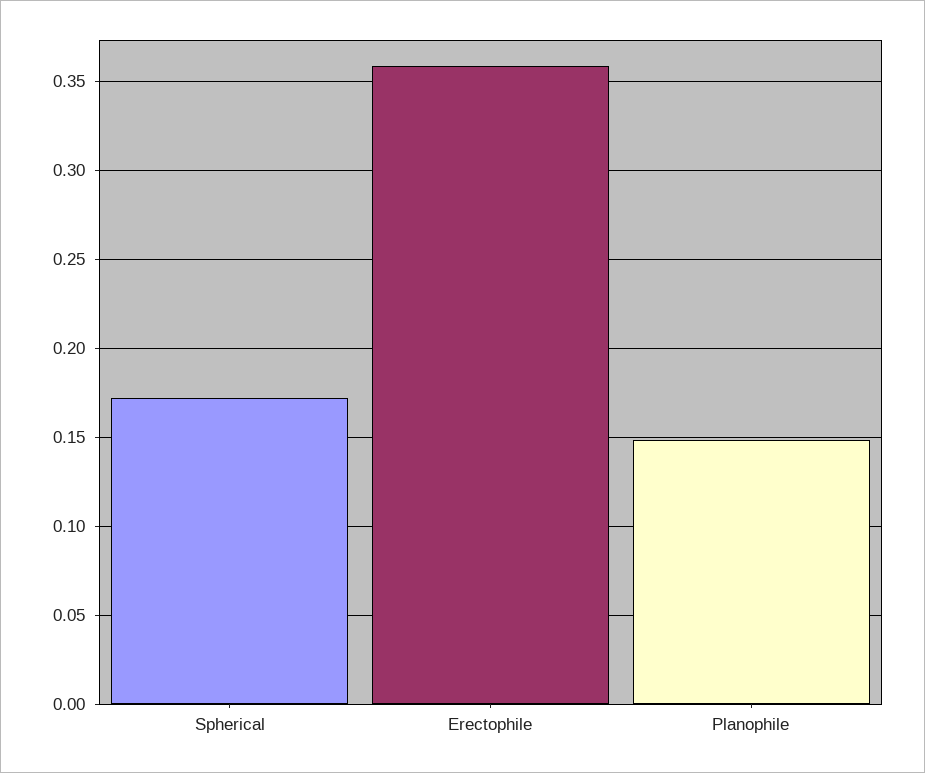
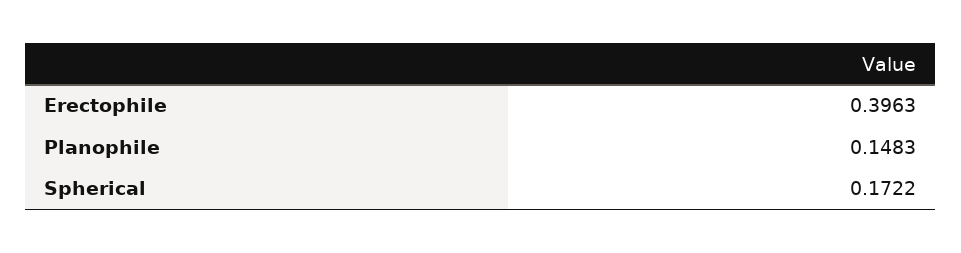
Erectophile: 0.36 -> 0.3963

